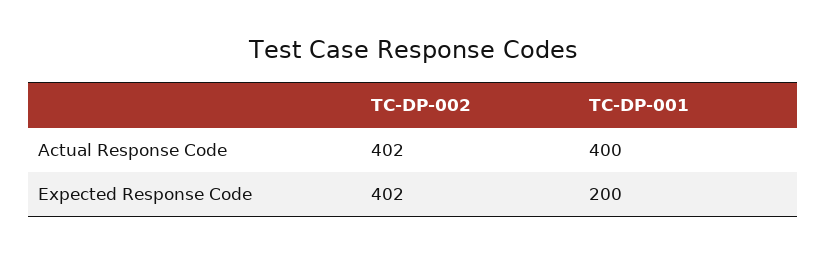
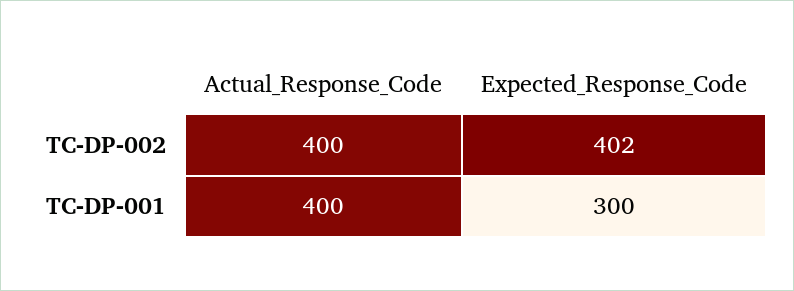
TC-DP-002, Actual Response Code: 402 -> 400
TC-DP-001, Expected Response Code: 200 -> 300

